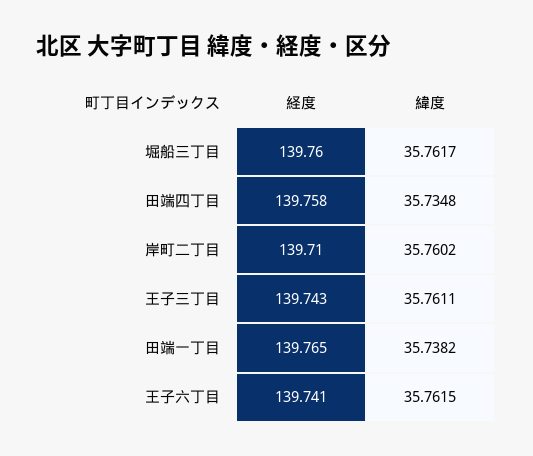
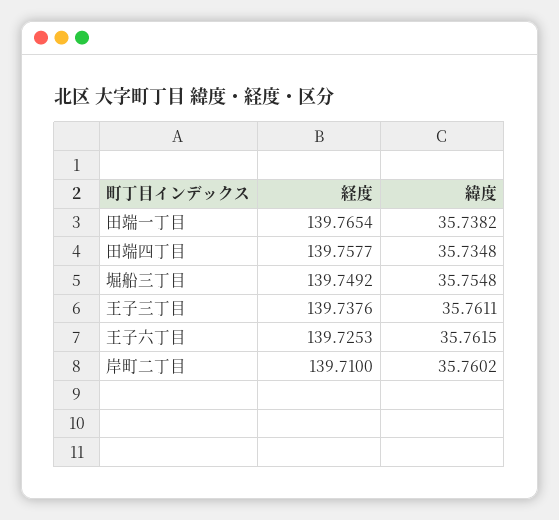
経度, 堀船三丁目: 139.76 -> 139.7492
緯度, 堀船三丁目: 35.7617 -> 35.7548
経度, 王子三丁目: 139.743 -> 139.7376
経度, 王子六丁目: 139.741 -> 139.7253

